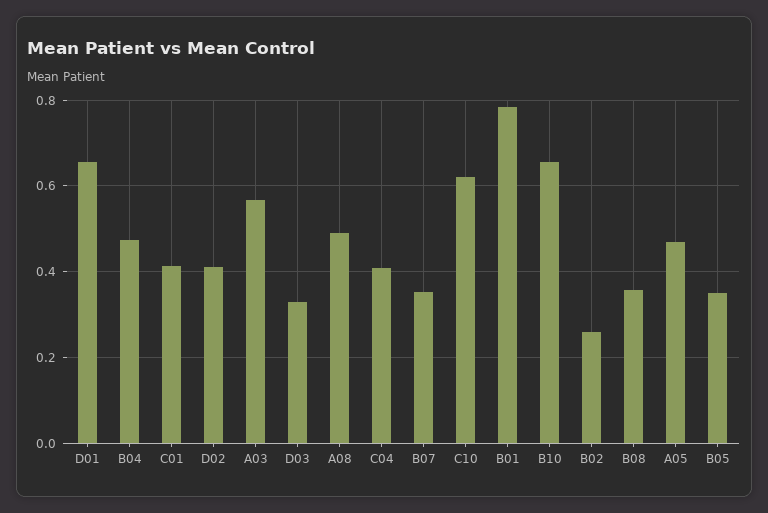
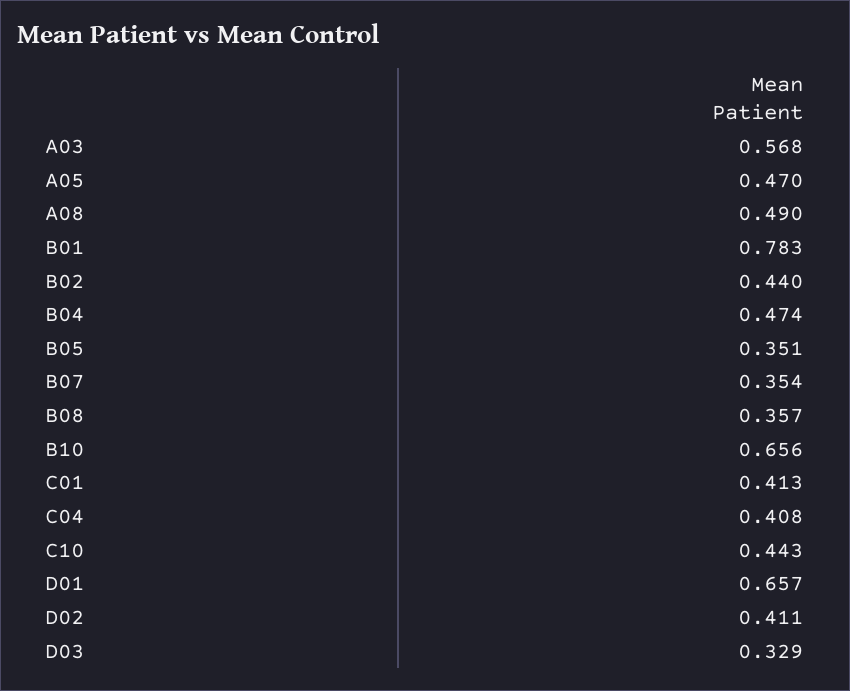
C10: 0.62 -> 0.443
B02: 0.26 -> 0.44

